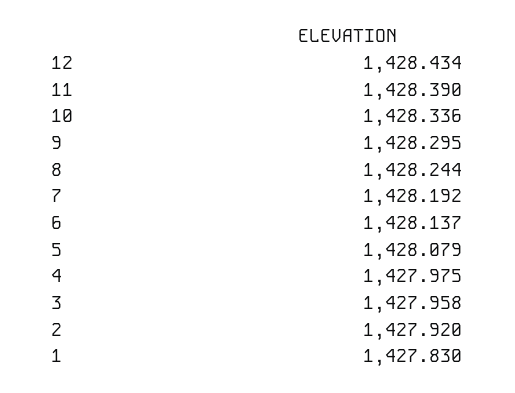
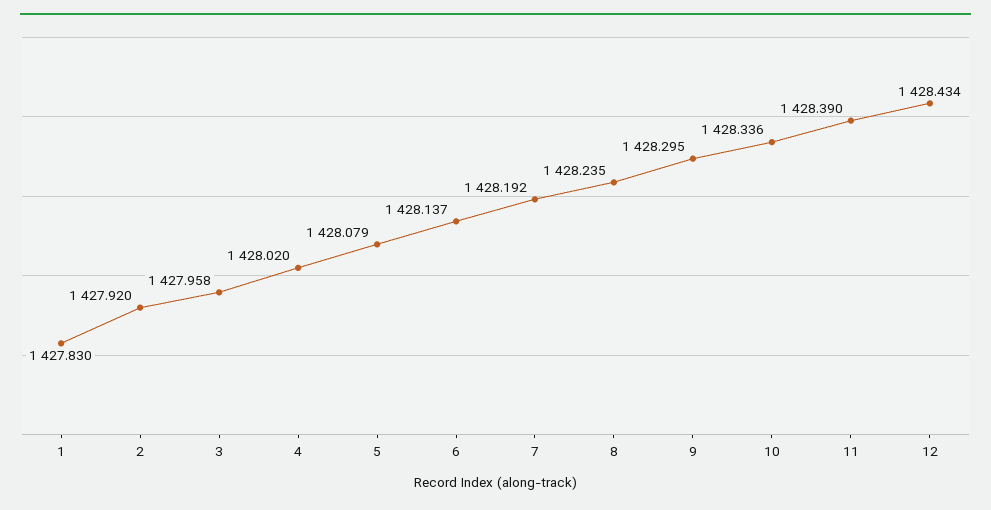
8: 1428.244 -> 1428.235
4: 1427.975 -> 1428.02

